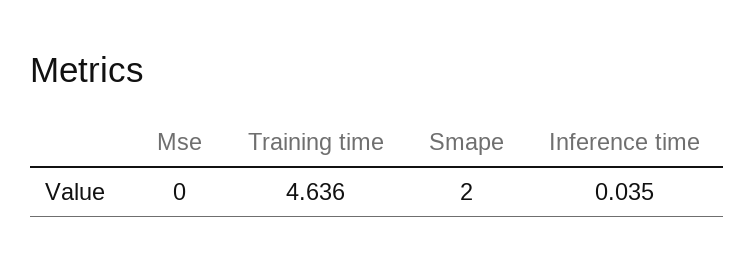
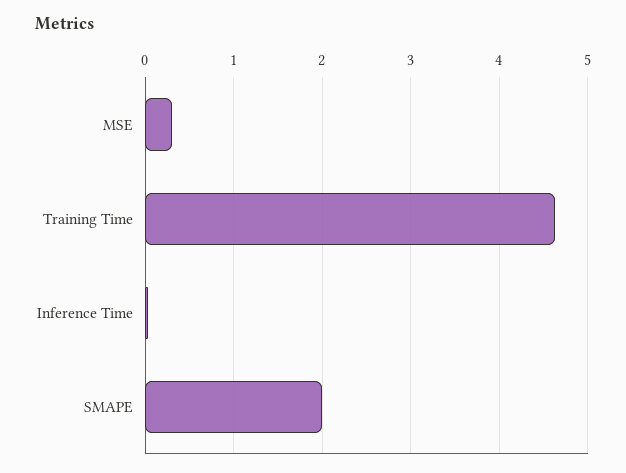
Mse: 0 -> 0.3

